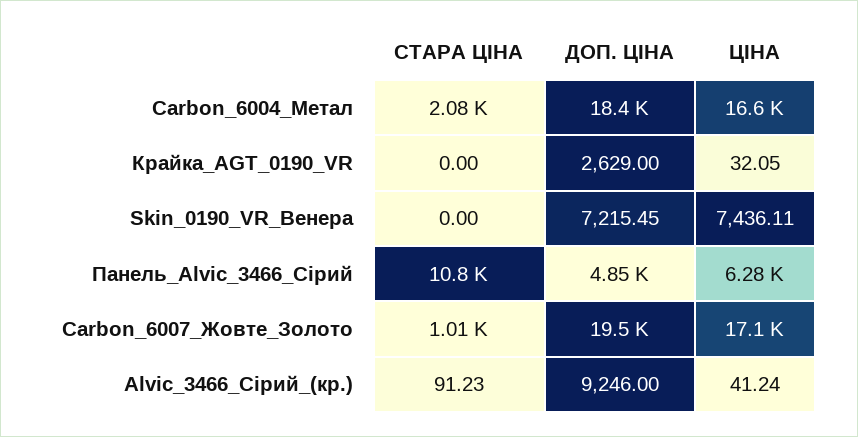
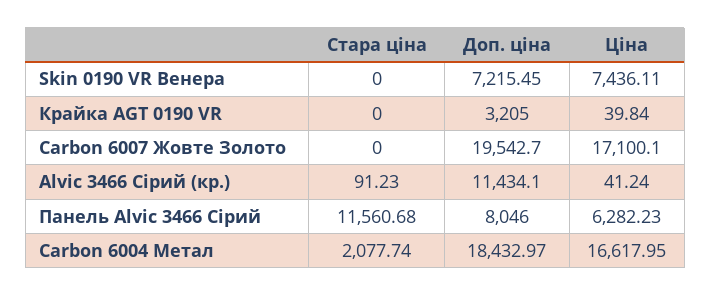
ДОП. ЦІНА, Крайка_AGT_0190_VR: 2629 -> 3205
ЦІНА, Крайка_AGT_0190_VR: 32.05 -> 39.84
СТАРА ЦІНА, Панель_Alvic_3466_Сірий: 10800 -> 11560.68
ДОП. ЦІНА, Панель_Alvic_3466_Сірий: 4850 -> 8046
СТАРА ЦІНА, Carbon_6007_Жовте_Золото: 1010 -> 0
ДОП. ЦІНА, Alvic_3466_Сірий_(кр.): 9246 -> 11434.1

